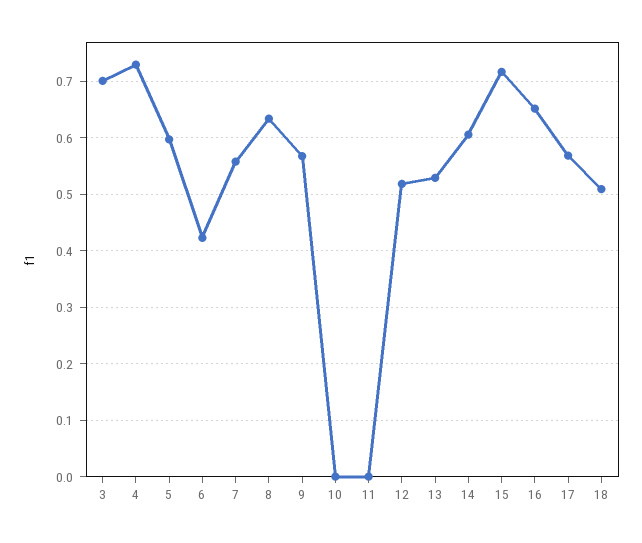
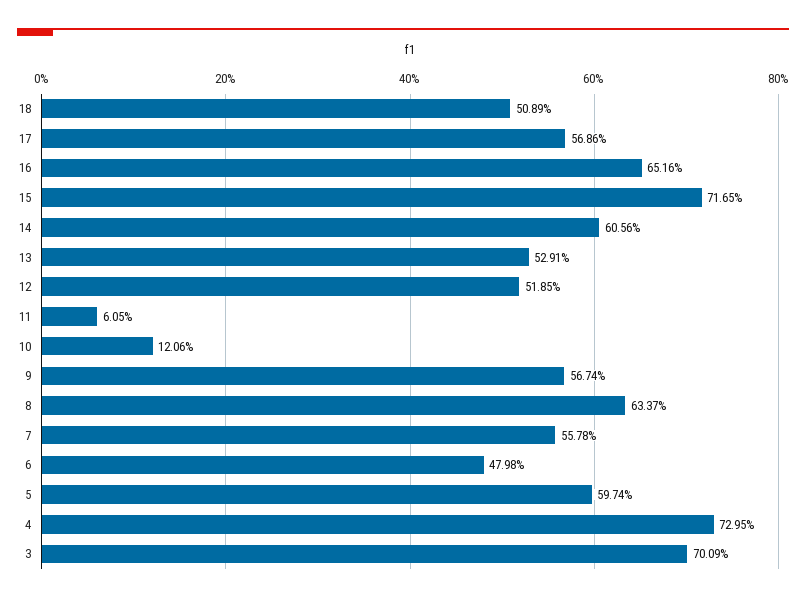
6: 0.42 -> 0.4798
10: 0 -> 0.1206
11: 0 -> 0.0605

